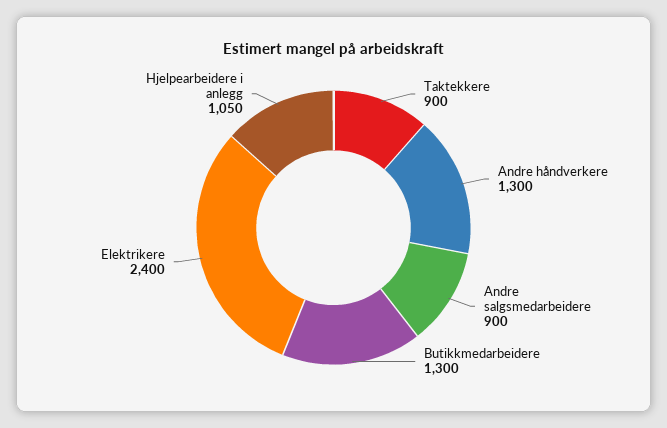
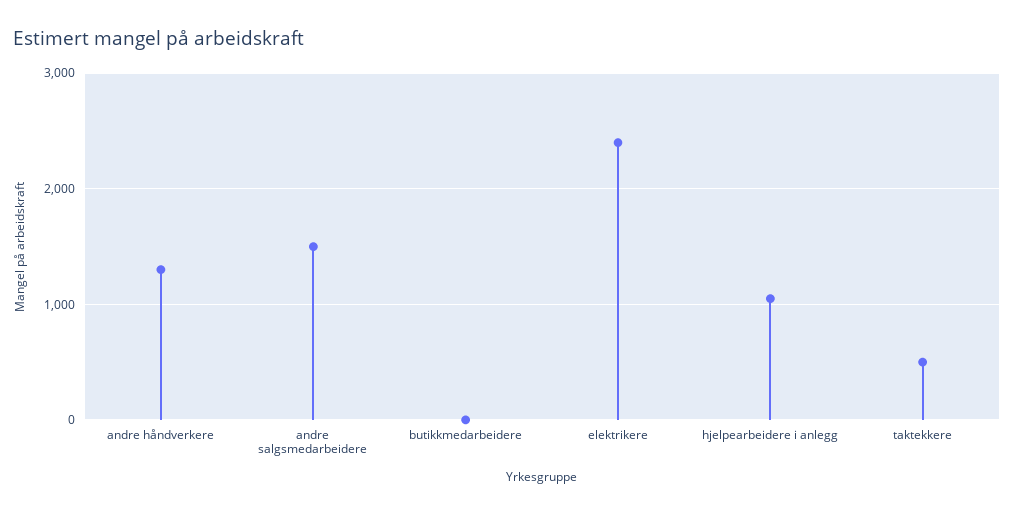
Taktekkere: 900 -> 500
Andre salgsmedarbeidere: 900 -> 1500
Butikkmedarbeidere: 1300 -> 0

